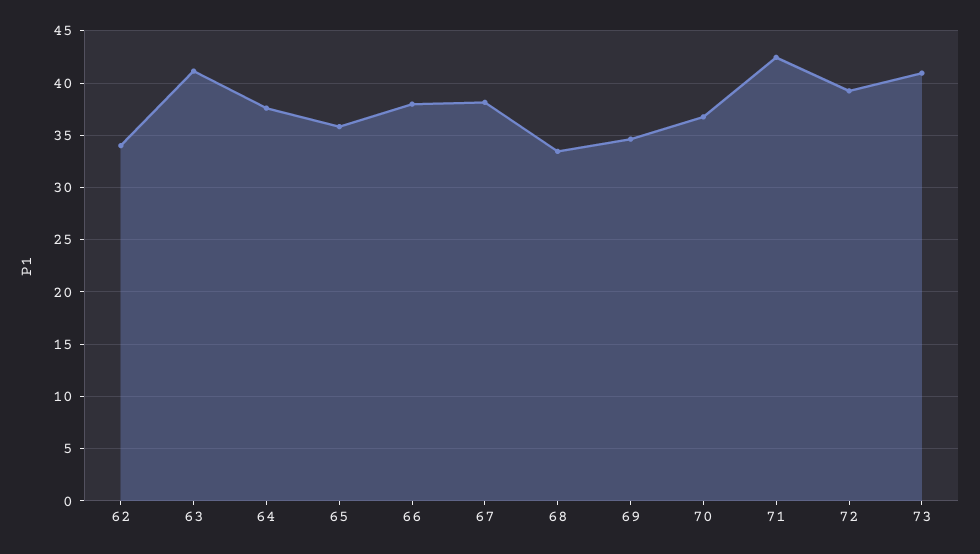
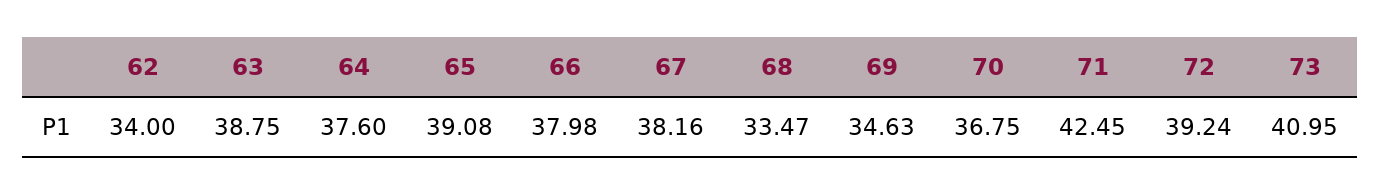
63: 41 -> 38.75
65: 36 -> 39.08

